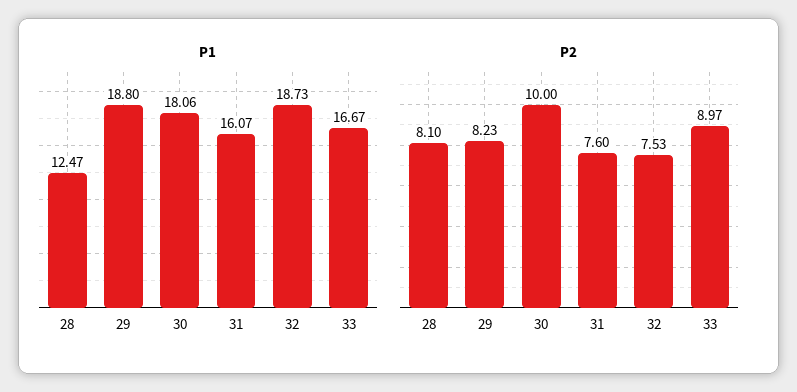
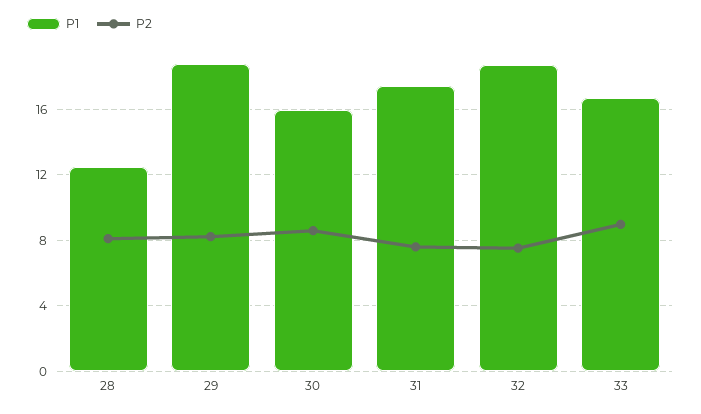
P1, 30: 18.06 -> 16
P1, 31: 16.07 -> 17.5
P2, 30: 10 -> 8.5

